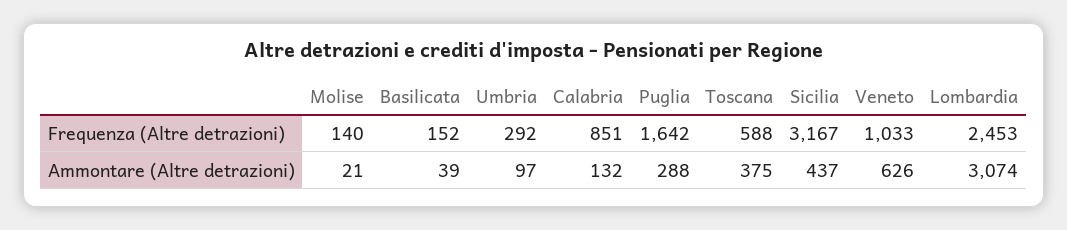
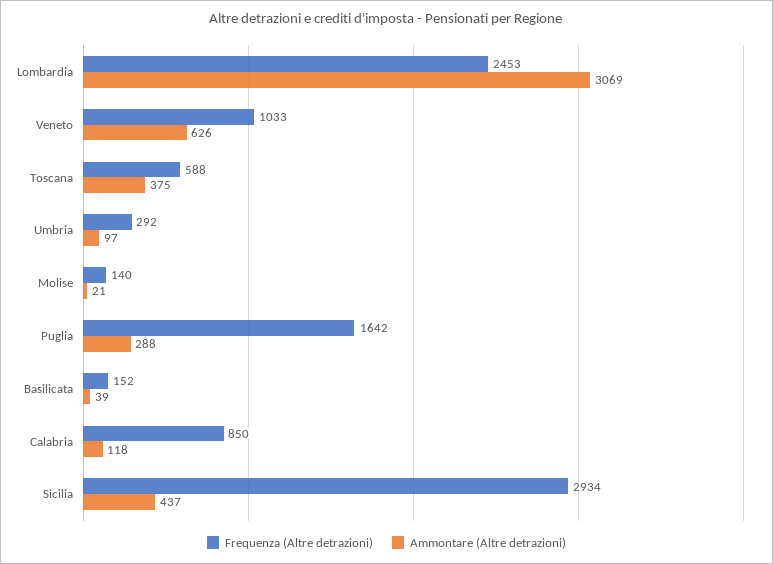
Frequenza (Altre detrazioni), Calabria: 851 -> 850
Frequenza (Altre detrazioni), Sicilia: 3167 -> 2934
Ammontare (Altre detrazioni), Calabria: 132 -> 118
Ammontare (Altre detrazioni), Lombardia: 3074 -> 3069

